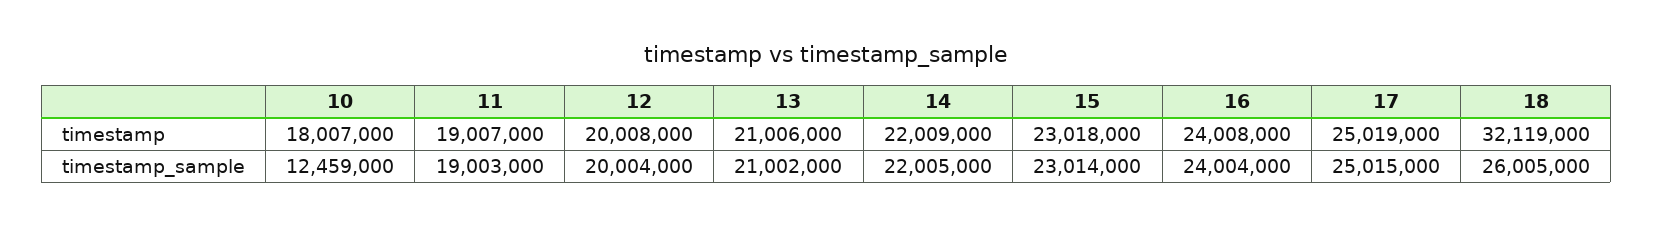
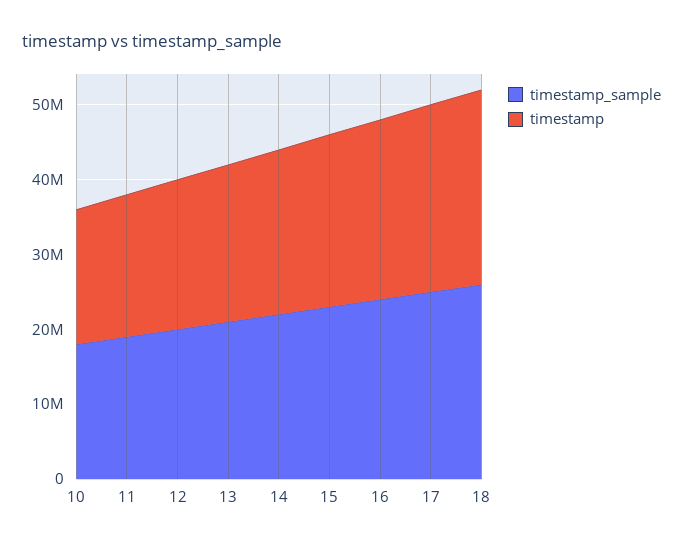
timestamp, 18: 32119000 -> 26000000
timestamp_sample, 10: 12459000 -> 18000000

